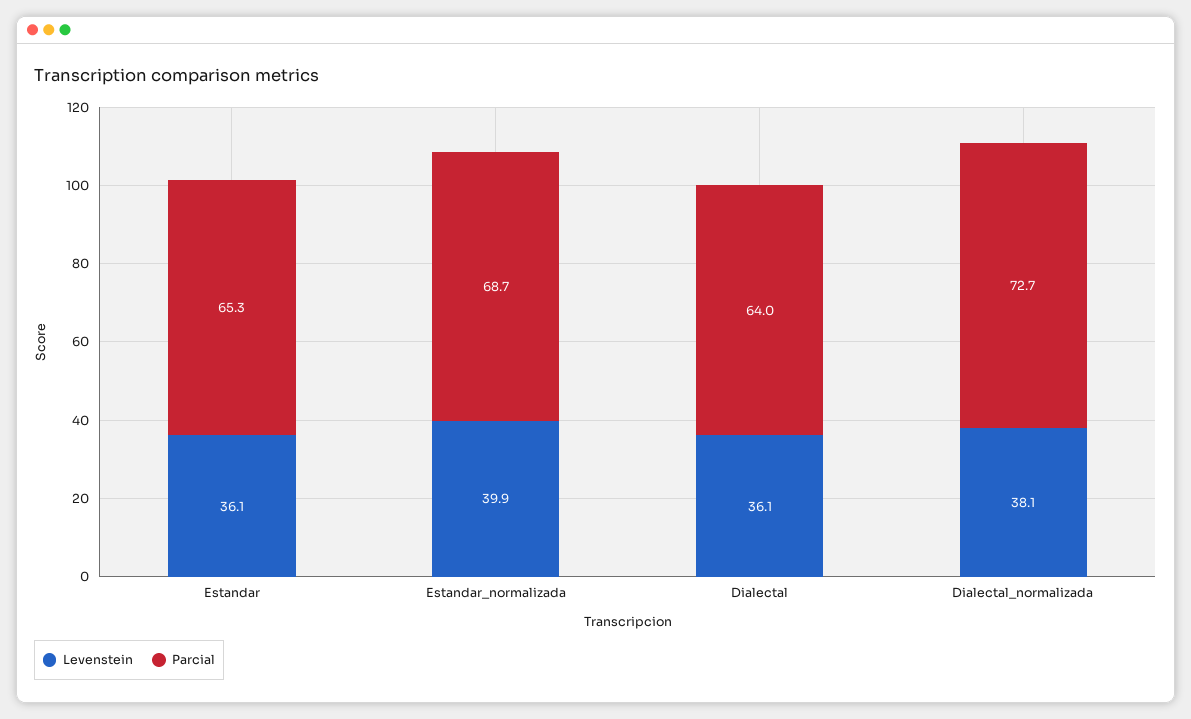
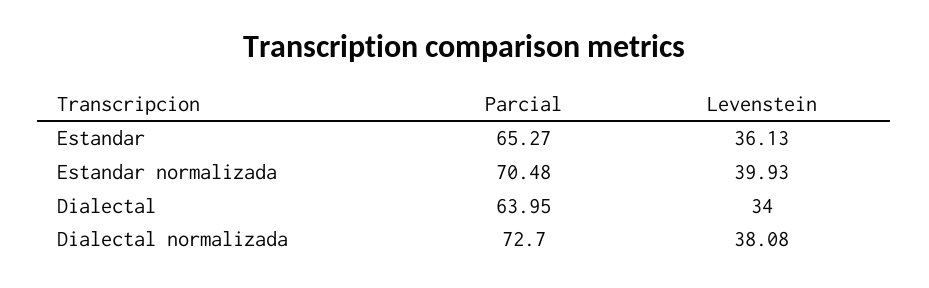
Parcial, Estandar_normalizada: 68.7 -> 70.48
Levenstein, Dialectal: 36.1 -> 34

